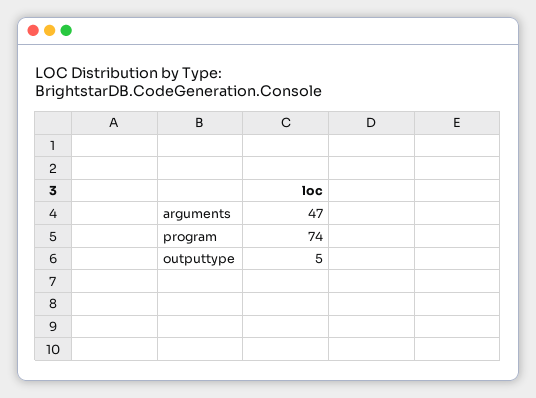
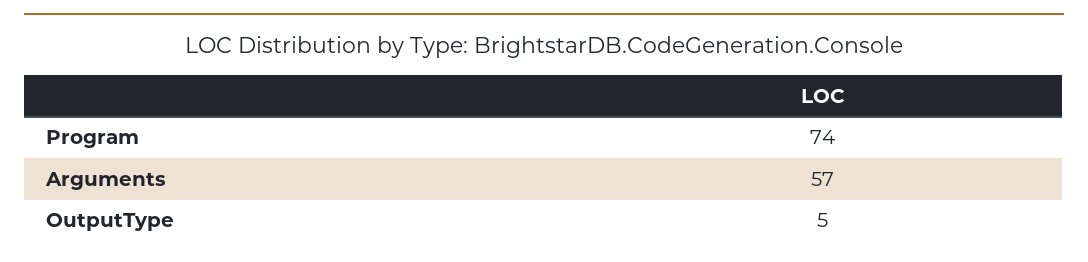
arguments: 47 -> 57

